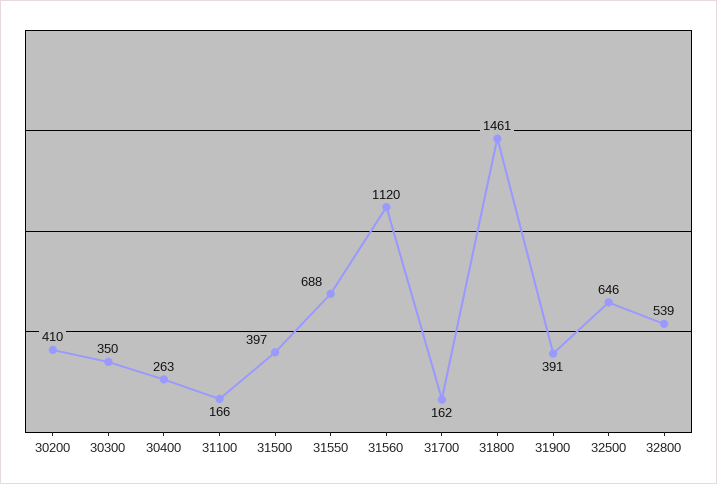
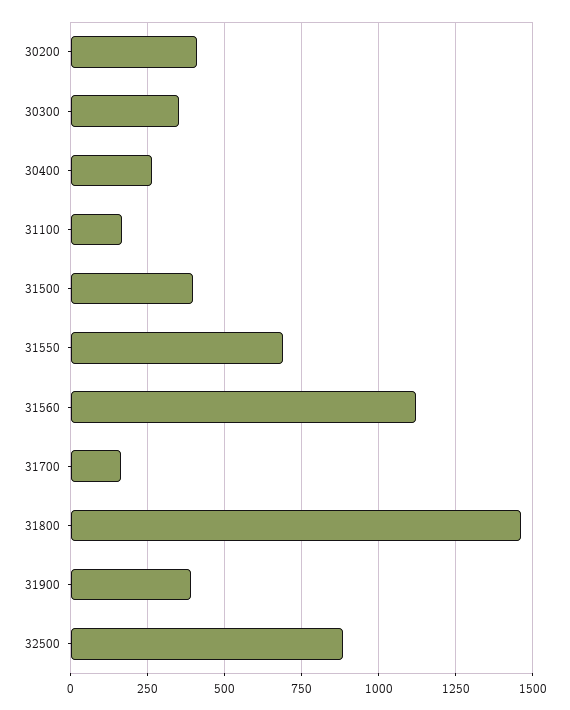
32500: 646 -> 875
32800: 539 -> none

